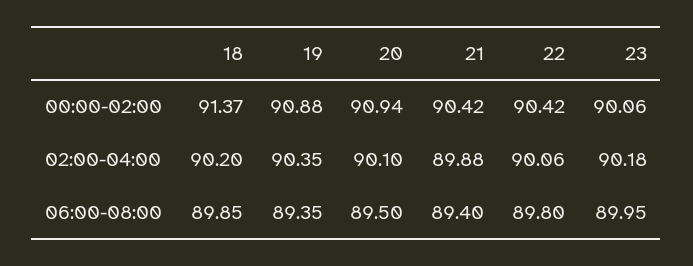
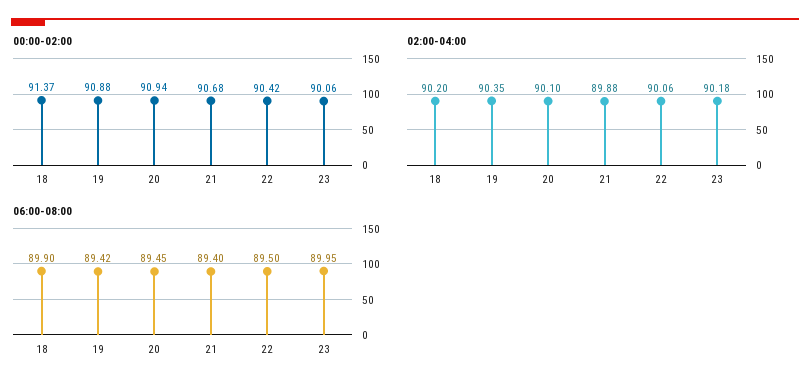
00:00-02:00, 21: 90.42 -> 90.68
06:00-08:00, 18: 89.85 -> 89.9
06:00-08:00, 19: 89.35 -> 89.42
06:00-08:00, 20: 89.5 -> 89.45
06:00-08:00, 22: 89.8 -> 89.5

